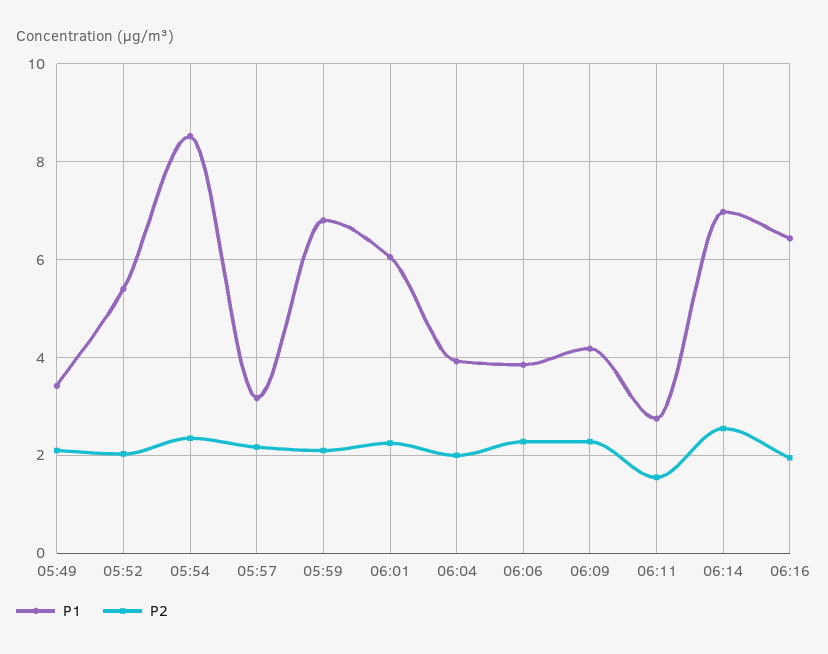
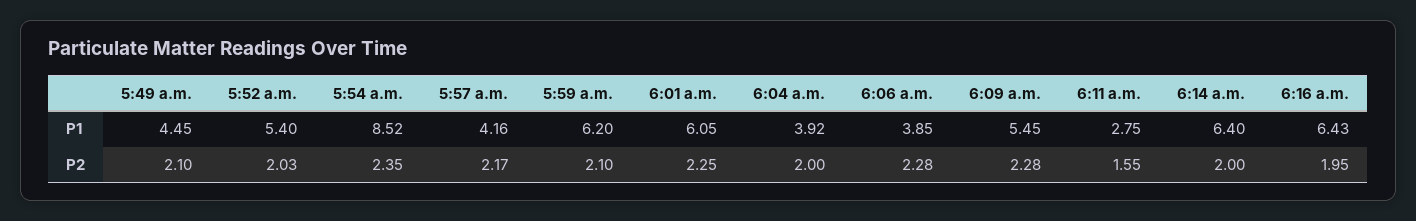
P1, 05:49: 3.4 -> 4.45
P1, 05:57: 3.2 -> 4.16
P1, 05:59: 6.8 -> 6.2
P1, 06:09: 4.2 -> 5.45
P1, 06:14: 7 -> 6.4
P2, 06:14: 2.6 -> 2

